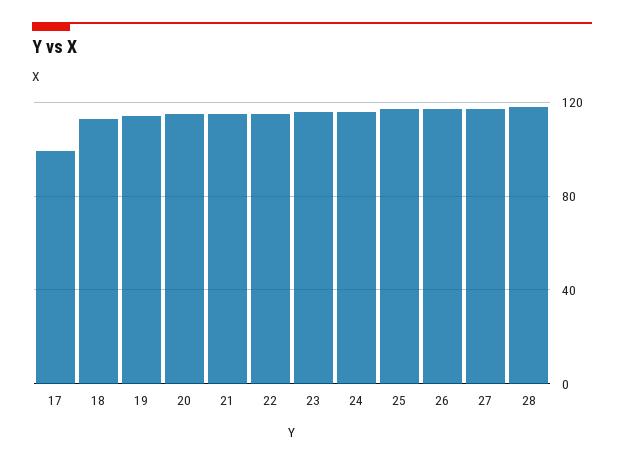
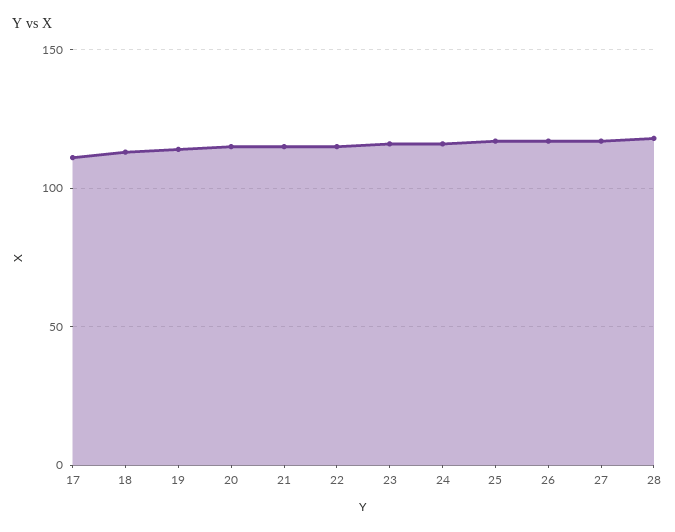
17: 100 -> 110

